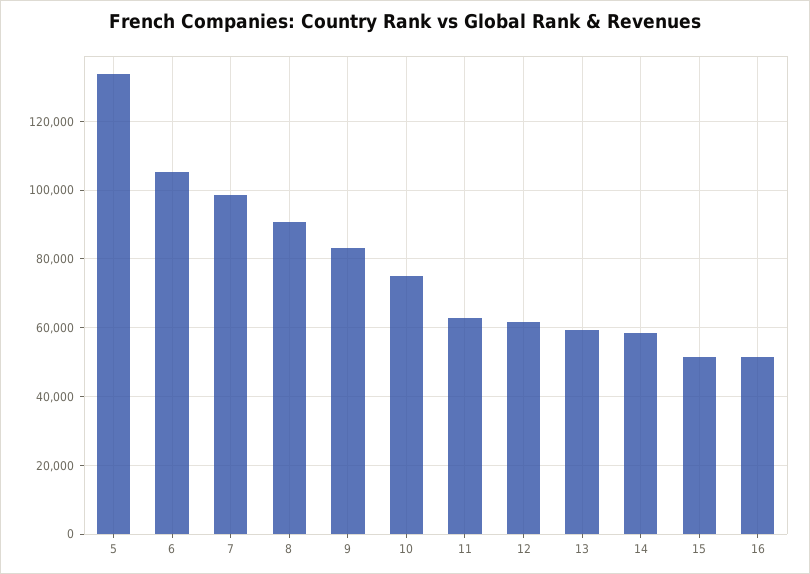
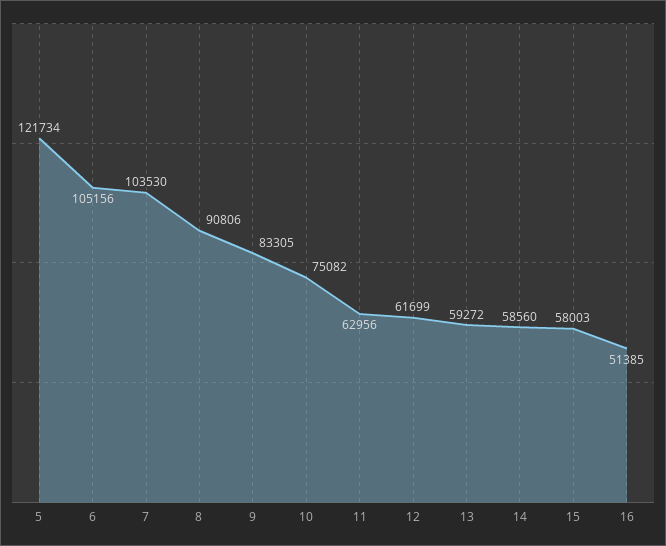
5: 134000 -> 121734
7: 98000 -> 103530
15: 52000 -> 58003

